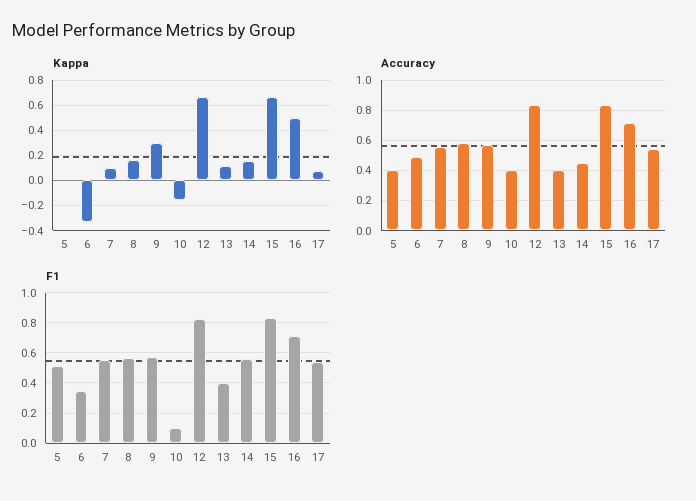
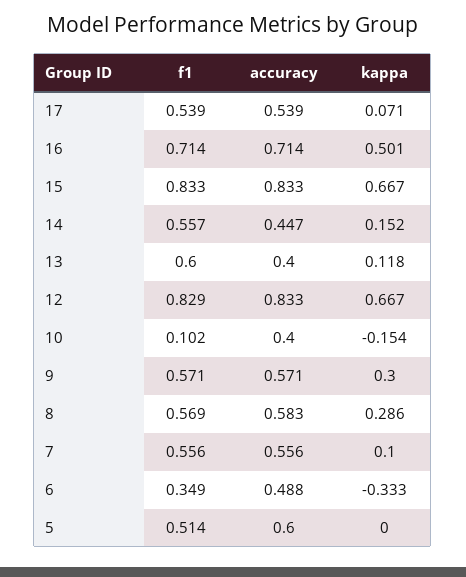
Kappa, 8: 0.15 -> 0.286
Accuracy, 5: 0.4 -> 0.6
F1, 13: 0.4 -> 0.6

